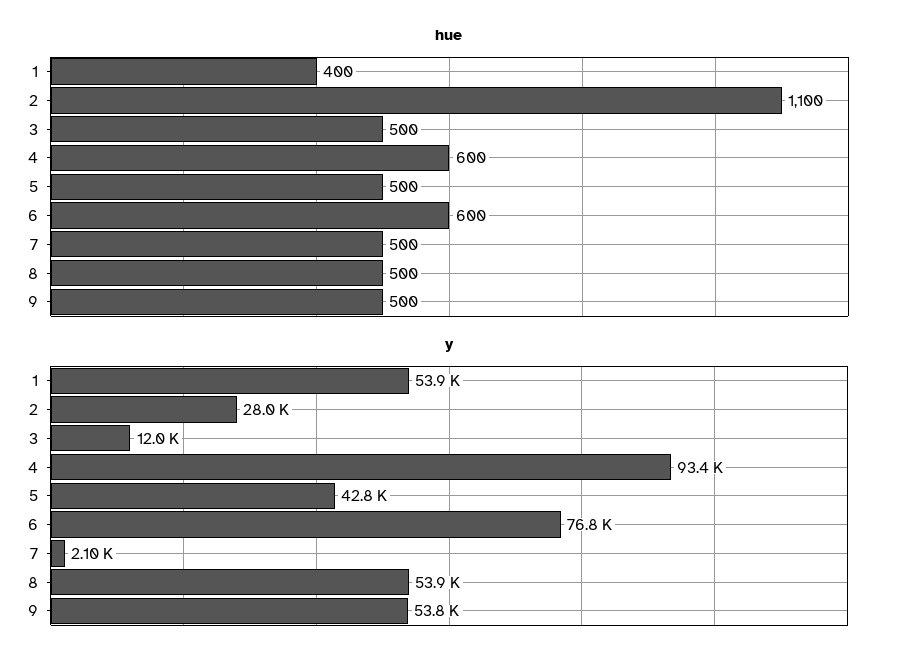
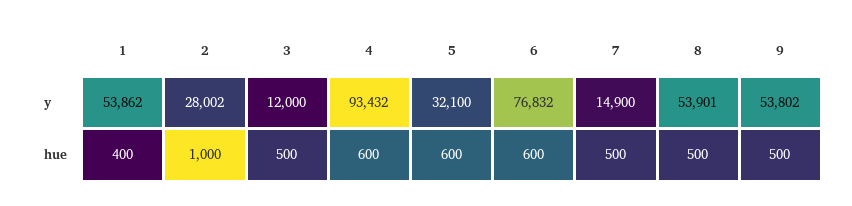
hue, 2: 1100 -> 1000
hue, 5: 500 -> 600
y, 5: 42800 -> 32100
y, 7: 2100 -> 14900

